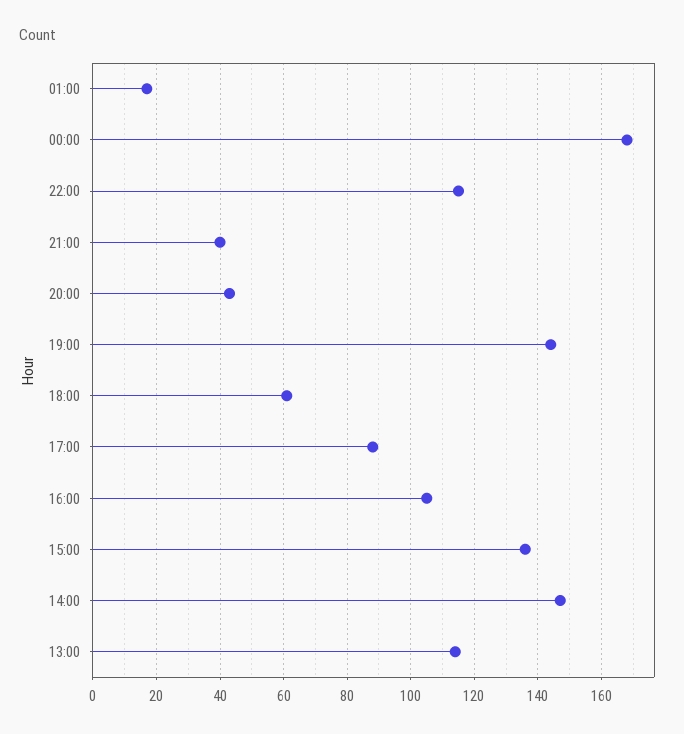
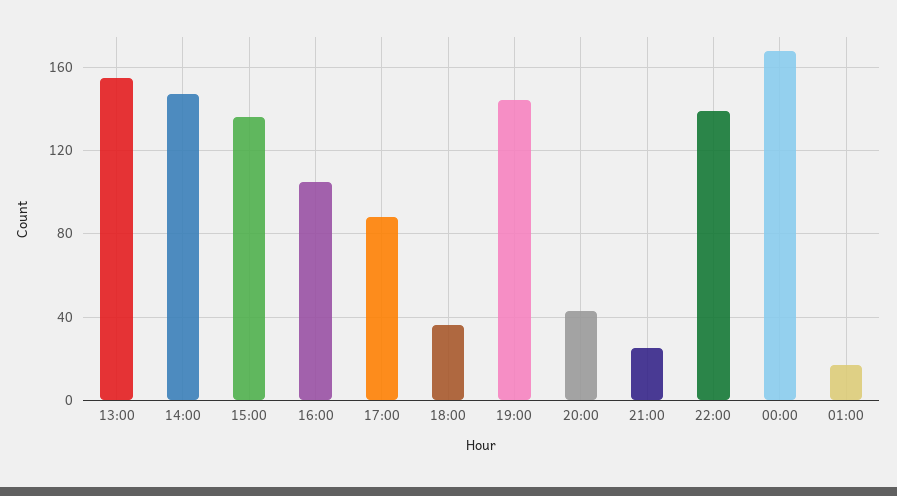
22:00: 115 -> 140
21:00: 40 -> 25
18:00: 60 -> 35
13:00: 115 -> 155

